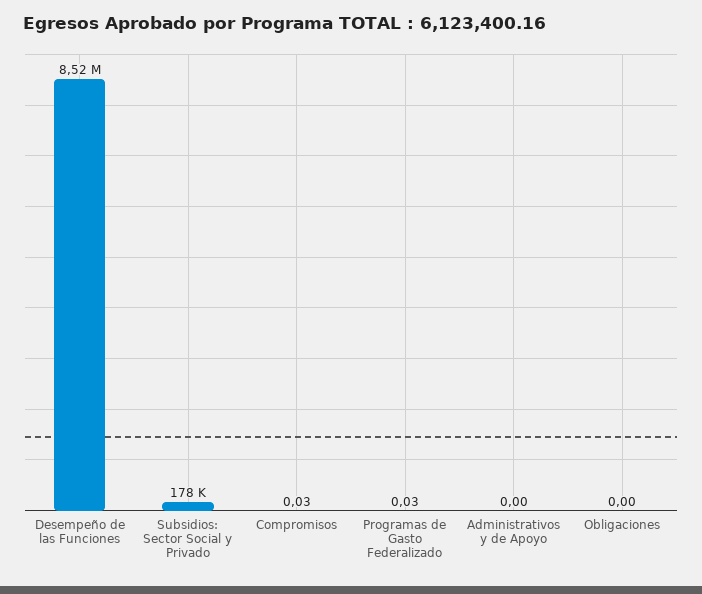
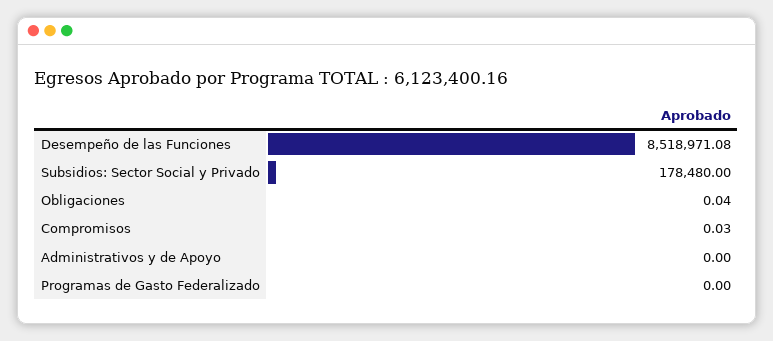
Programas de Gasto Federalizado: 0.03 -> 0
Obligaciones: 0 -> 0.04

